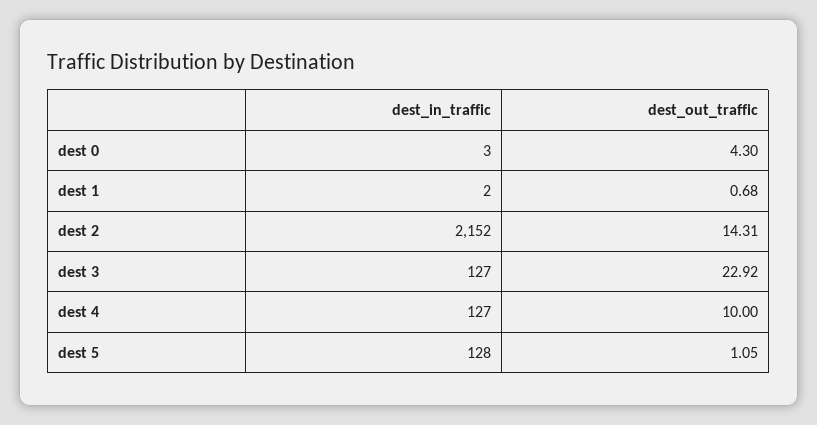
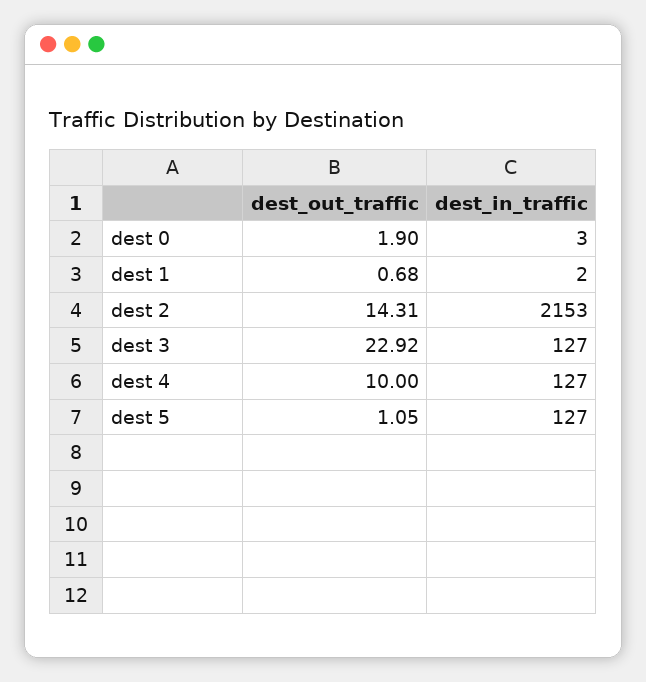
dest_out_traffic, dest 0: 4.3 -> 1.9
dest_in_traffic, dest 2: 2152 -> 2153
dest_in_traffic, dest 5: 128 -> 127

